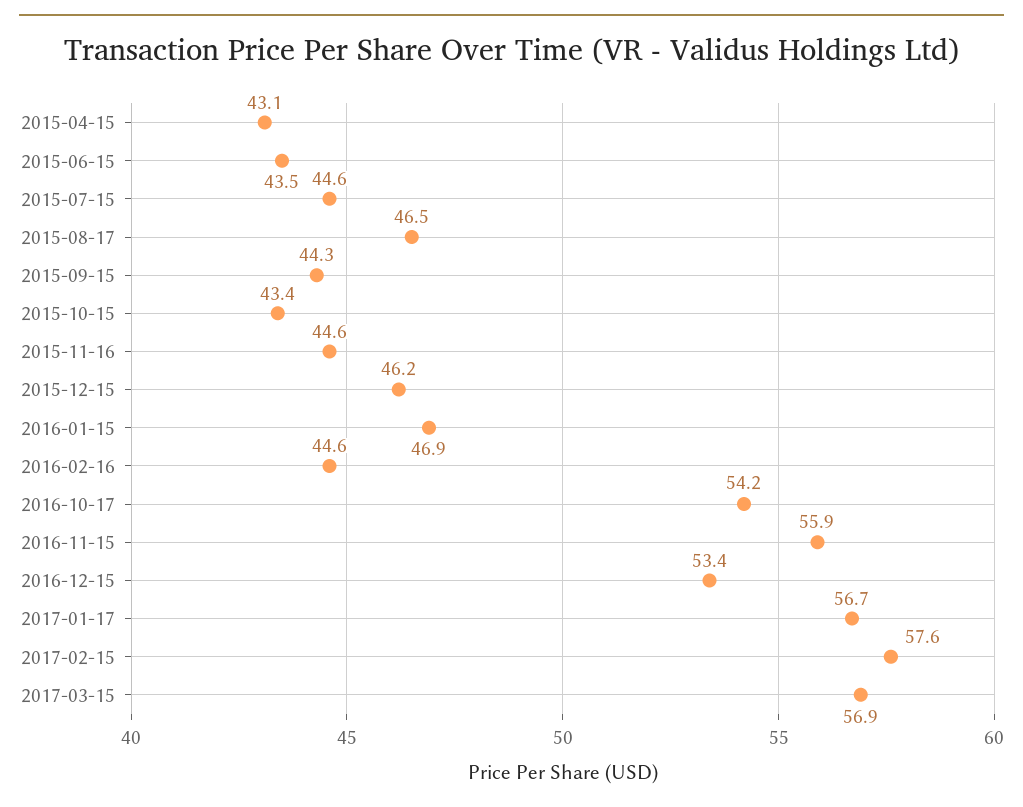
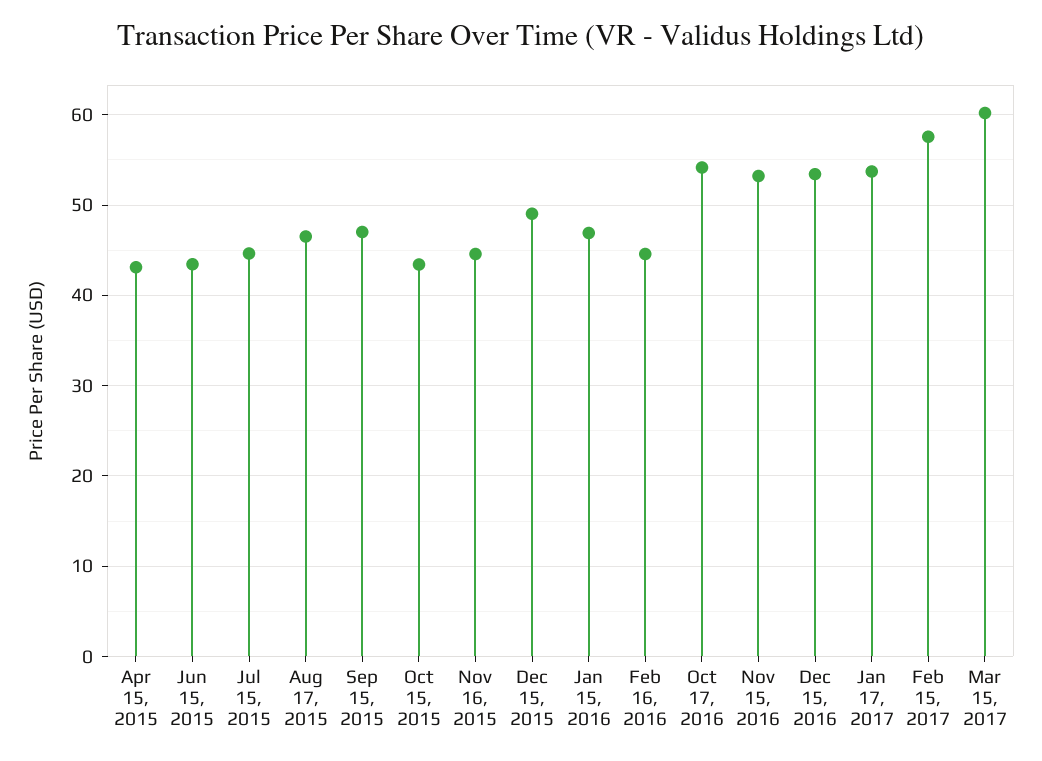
2015-09-15: 44.3 -> 47
2015-12-15: 46.2 -> 49
2016-11-15: 55.9 -> 53
2017-01-17: 56.7 -> 54
2017-03-15: 56.9 -> 60

